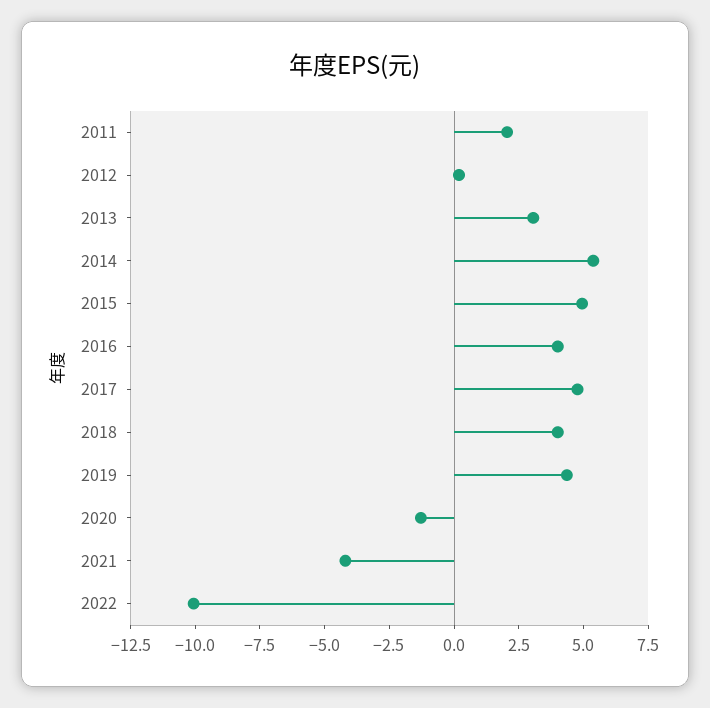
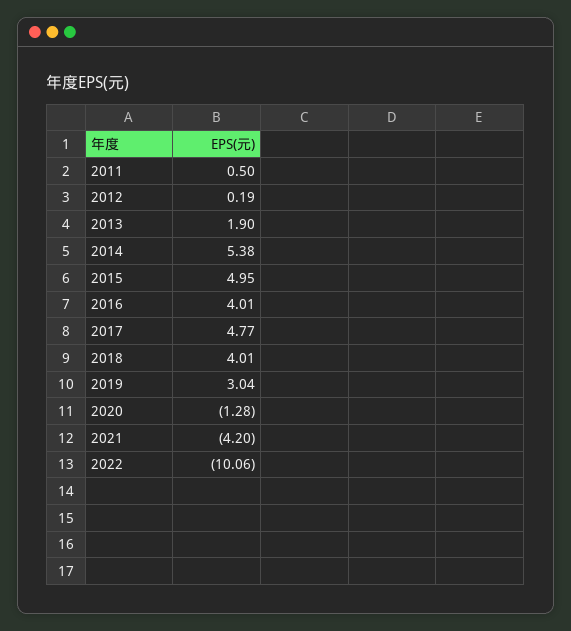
2011: 2 -> 0.5
2013: 3 -> 1.9
2019: 4.5 -> 3.04

